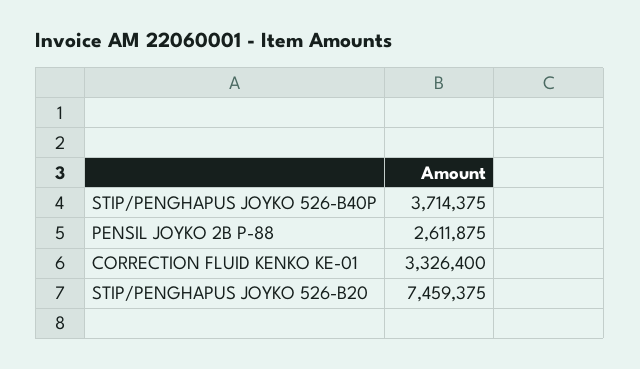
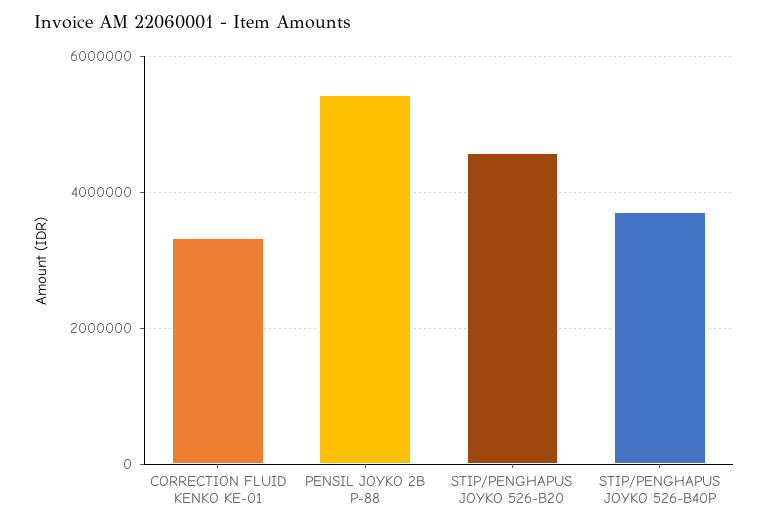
PENSIL JOYKO 2B P-88: 2611875 -> 5400000
STIP/PENGHAPUS JOYKO 526-B20: 7459375 -> 4600000

